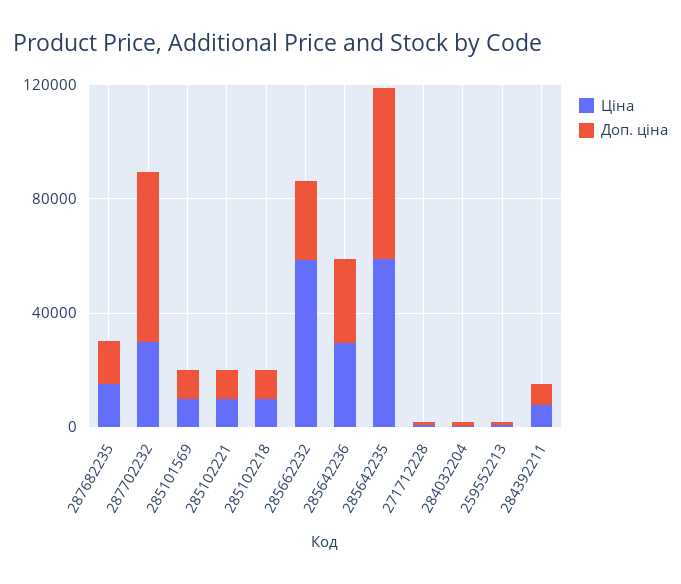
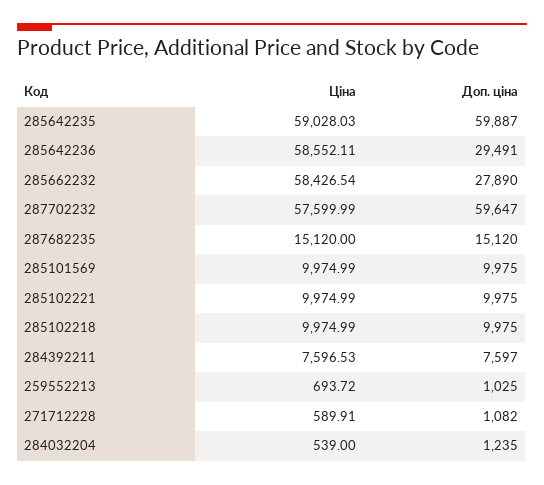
Ціна, 287702232: 30000 -> 57599.99
Ціна, 285642236: 30000 -> 58552.11

